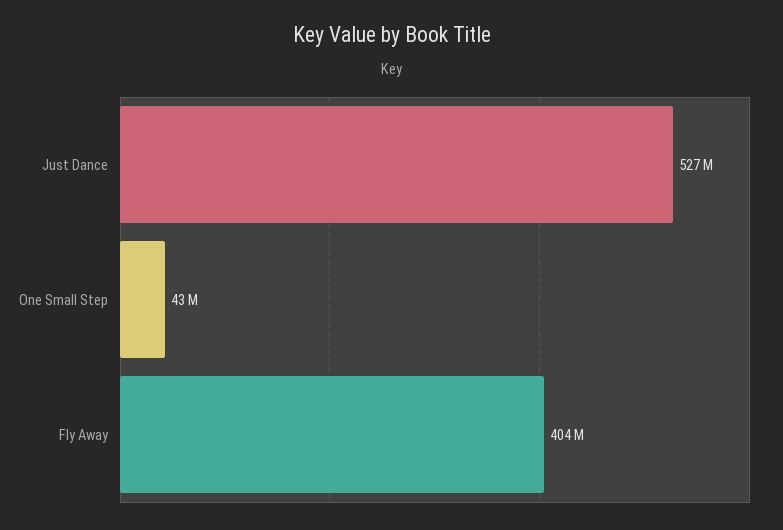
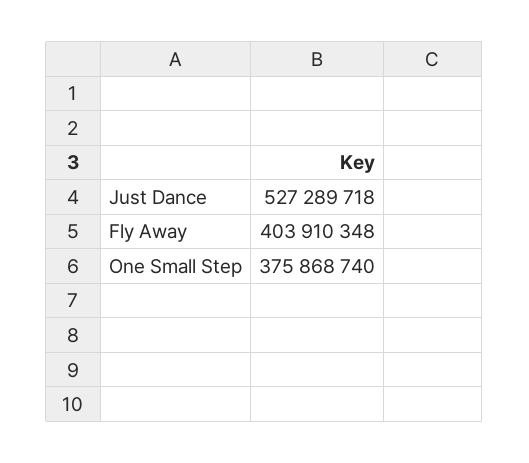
One Small Step: 43000000 -> 375868740

